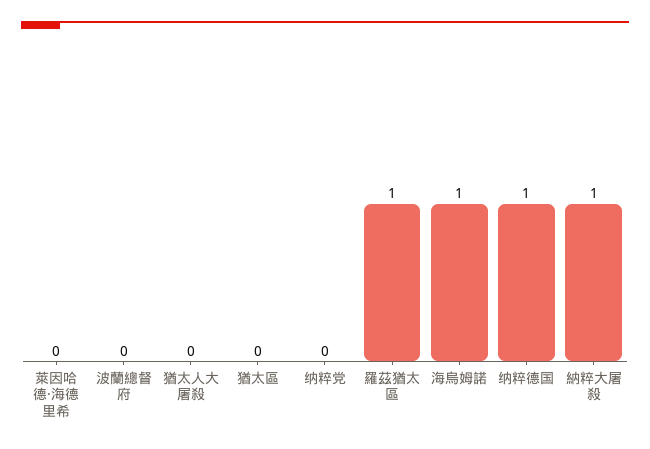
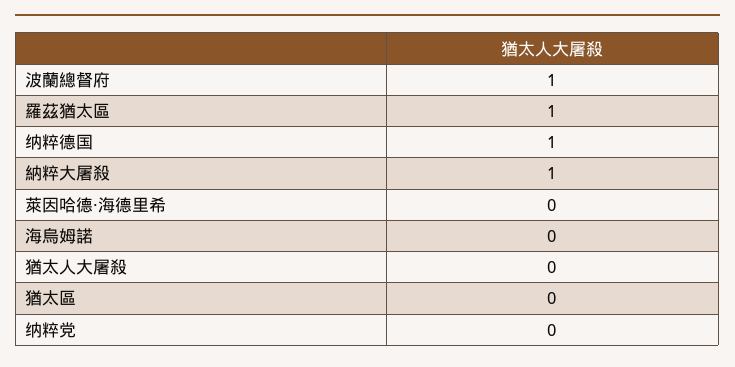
波蘭總督府: 0 -> 1
海烏姆諾: 1 -> 0

